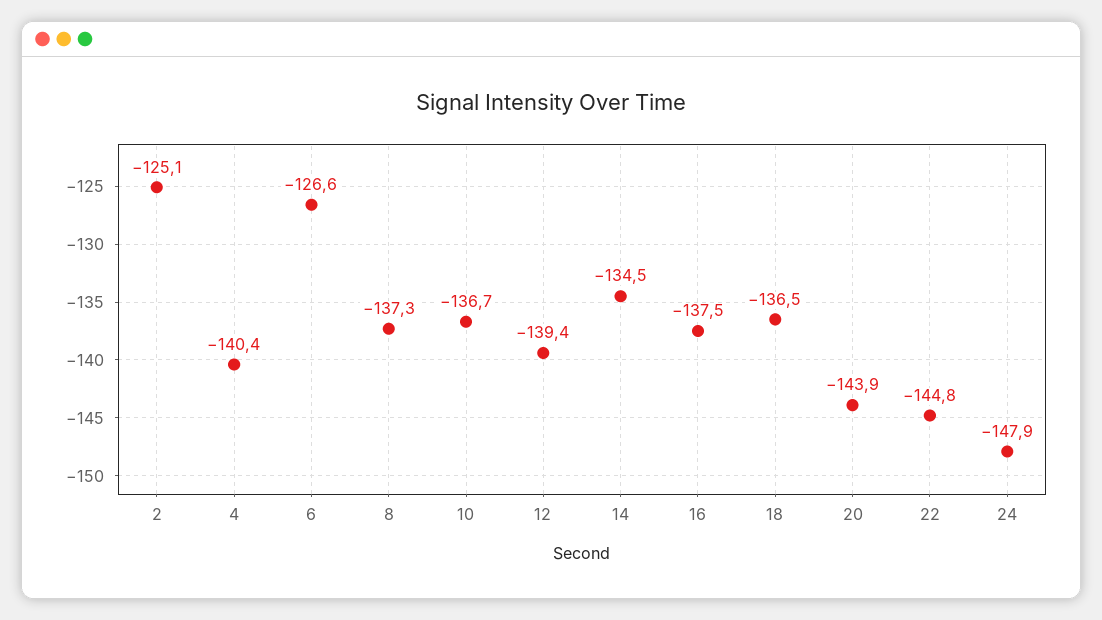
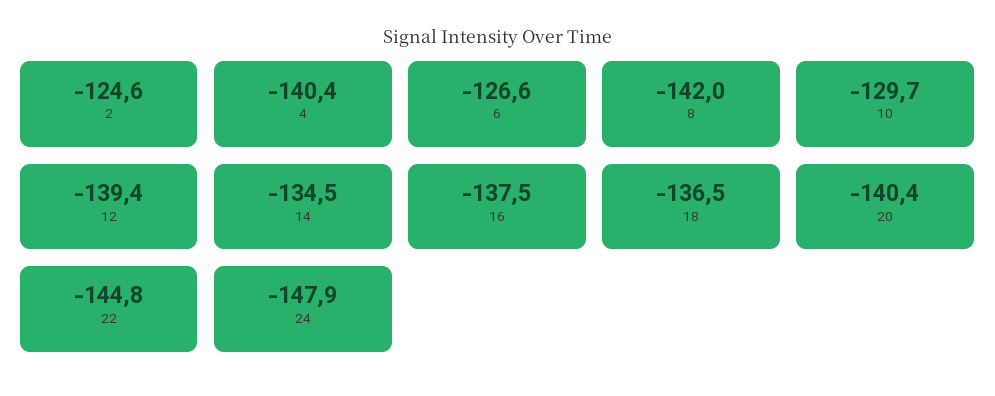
2: -125.1 -> -124.6
8: -137.3 -> -142
10: -136.7 -> -129.7
20: -143.9 -> -140.4

